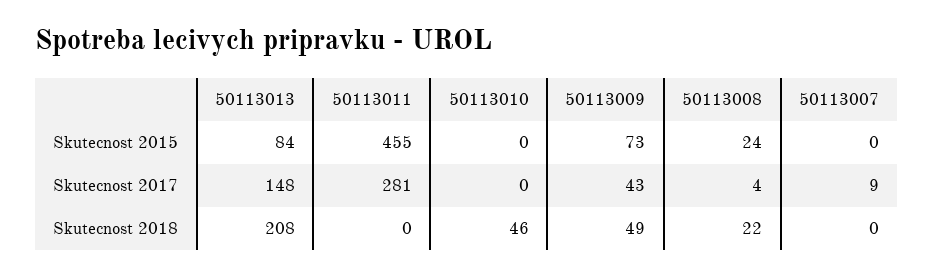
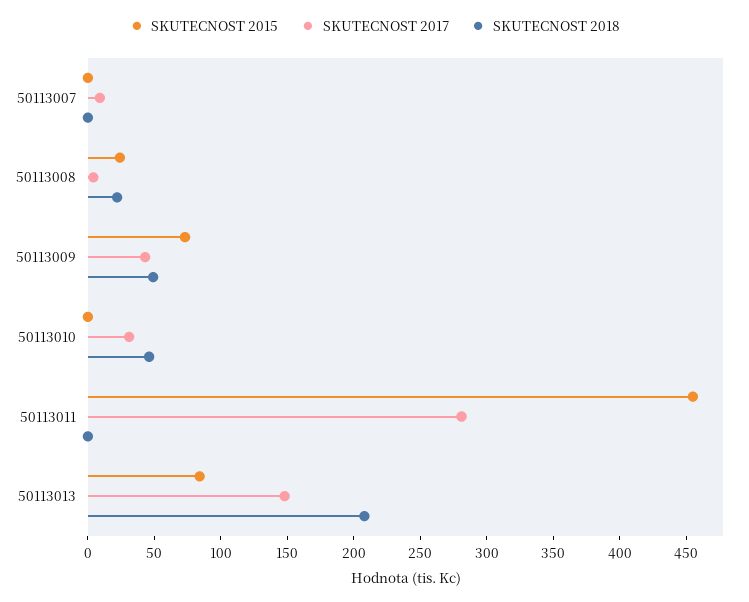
Skutecnost 2017, 50113010: 0 -> 30

